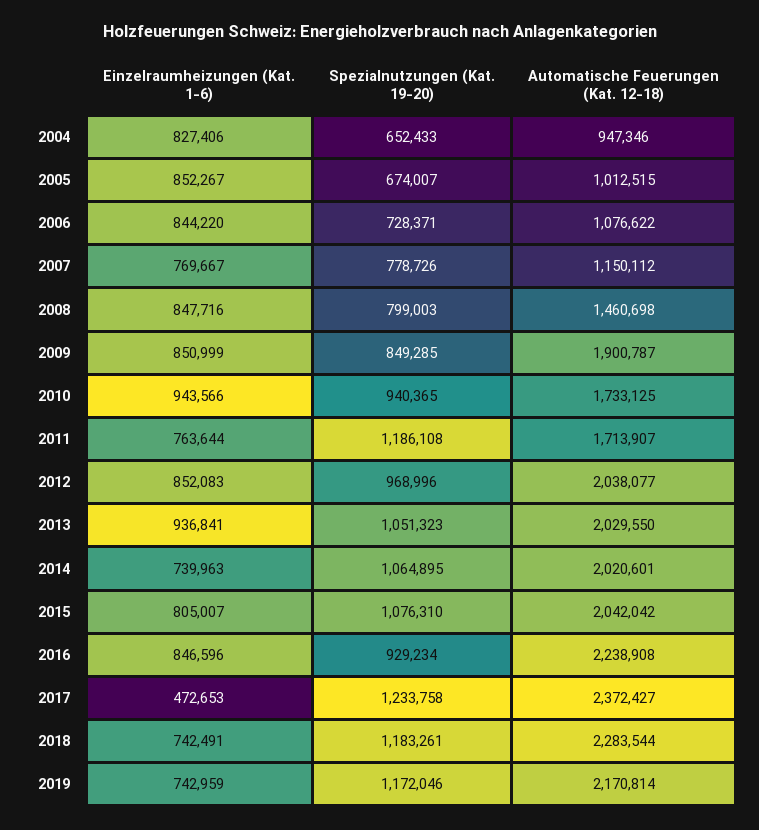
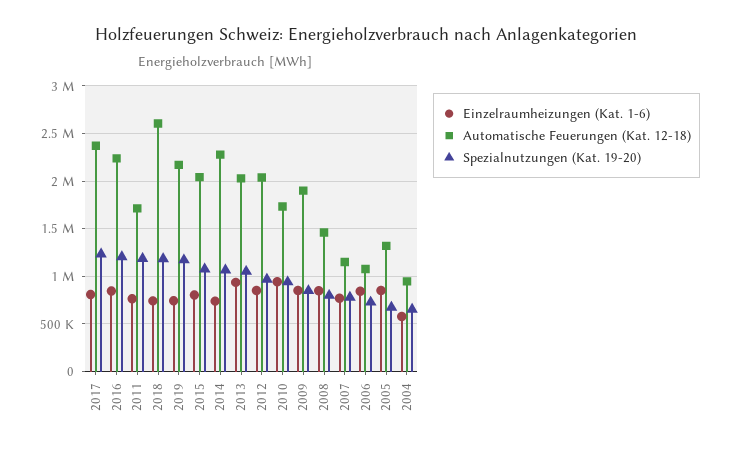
Einzelraumheizungen (Kat. 1-6), 2004: 827406 -> 600000
Automatische Feuerungen (Kat. 12-18), 2005: 1012515 -> 1300000
Automatische Feuerungen (Kat. 12-18), 2014: 2020601 -> 2300000
Spezialnutzungen (Kat. 19-20), 2016: 929234 -> 1200000
Einzelraumheizungen (Kat. 1-6), 2017: 472653 -> 800000
Automatische Feuerungen (Kat. 12-18), 2018: 2283544 -> 2600000

